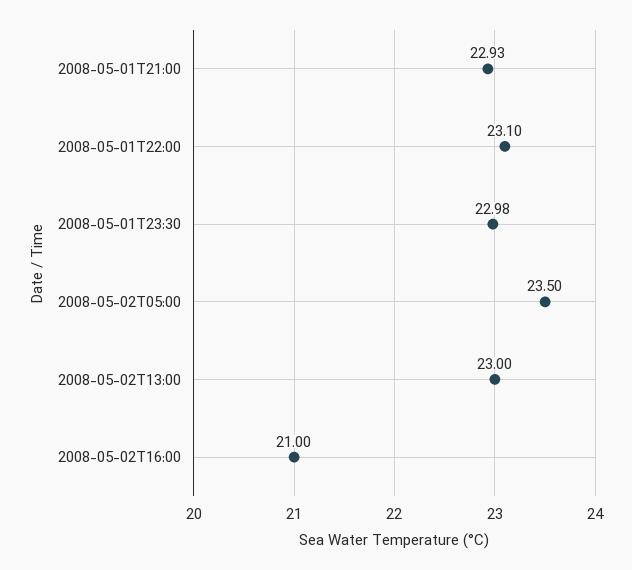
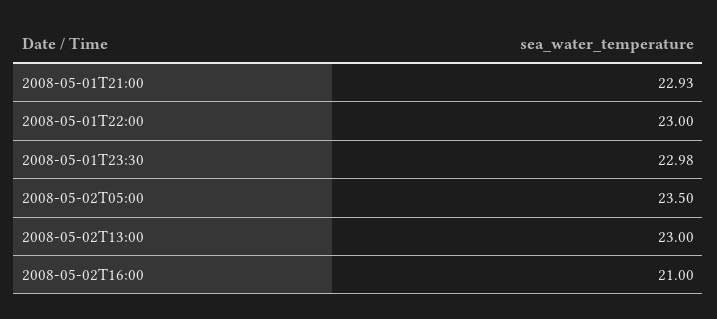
2008-05-01T22:00: 23.1 -> 23

